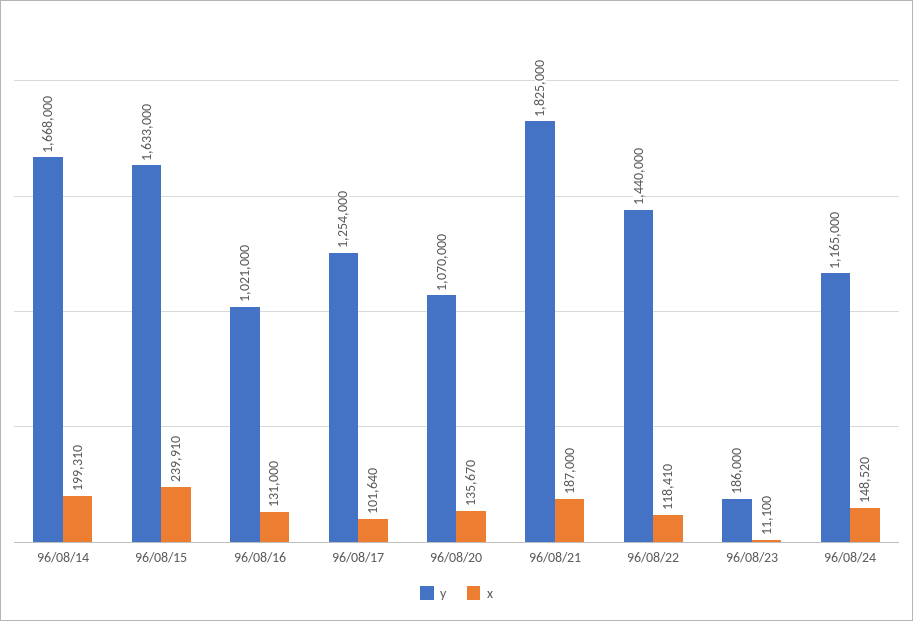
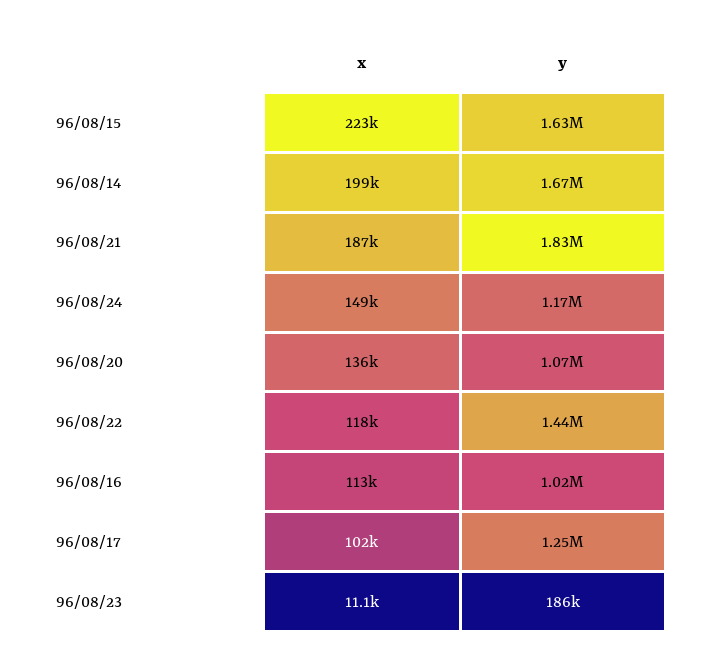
x, 96/08/15: 239910 -> 223000
x, 96/08/16: 131000 -> 113000

